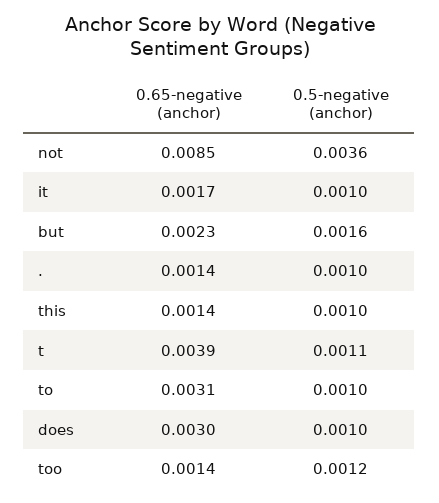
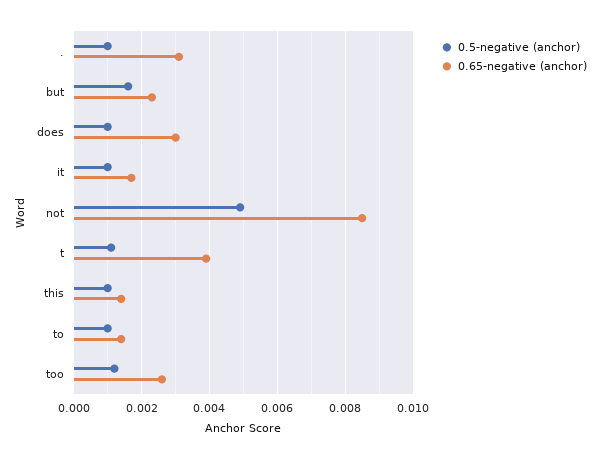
0.5-negative (anchor), not: 0.0036 -> 0.005
0.65-negative (anchor), .: 0.0014 -> 0.003
0.65-negative (anchor), to: 0.0031 -> 0.0015
0.65-negative (anchor), too: 0.0014 -> 0.0025

